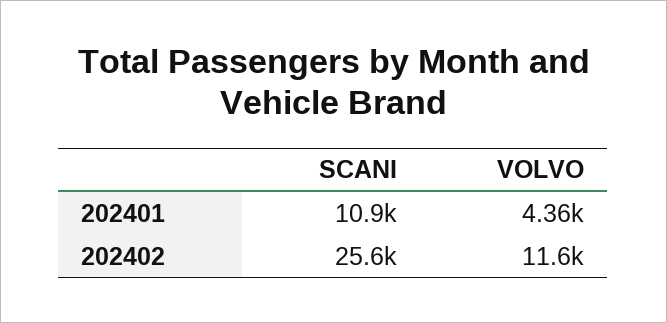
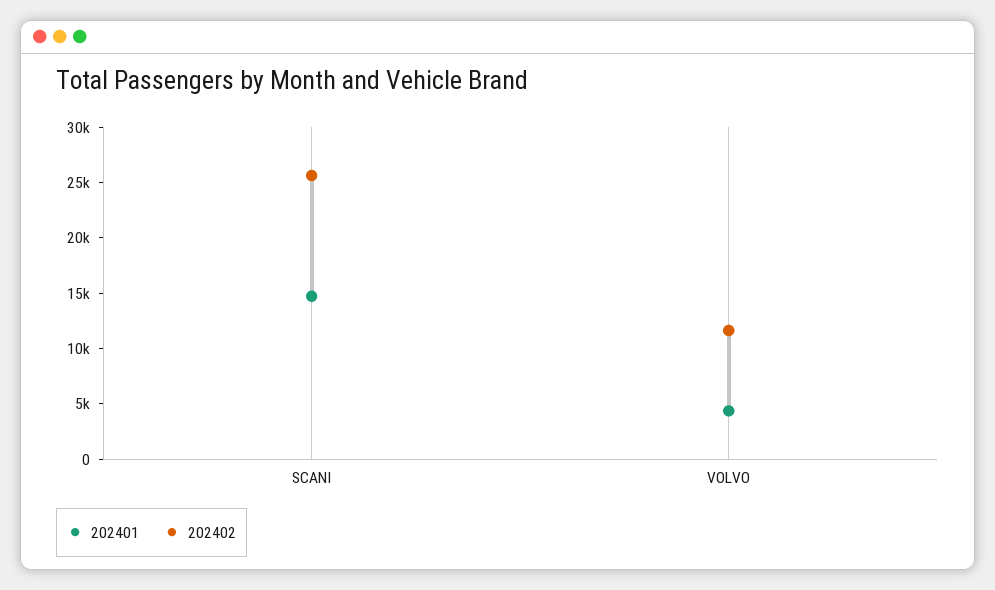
202401, SCANI: 10900 -> 15000

